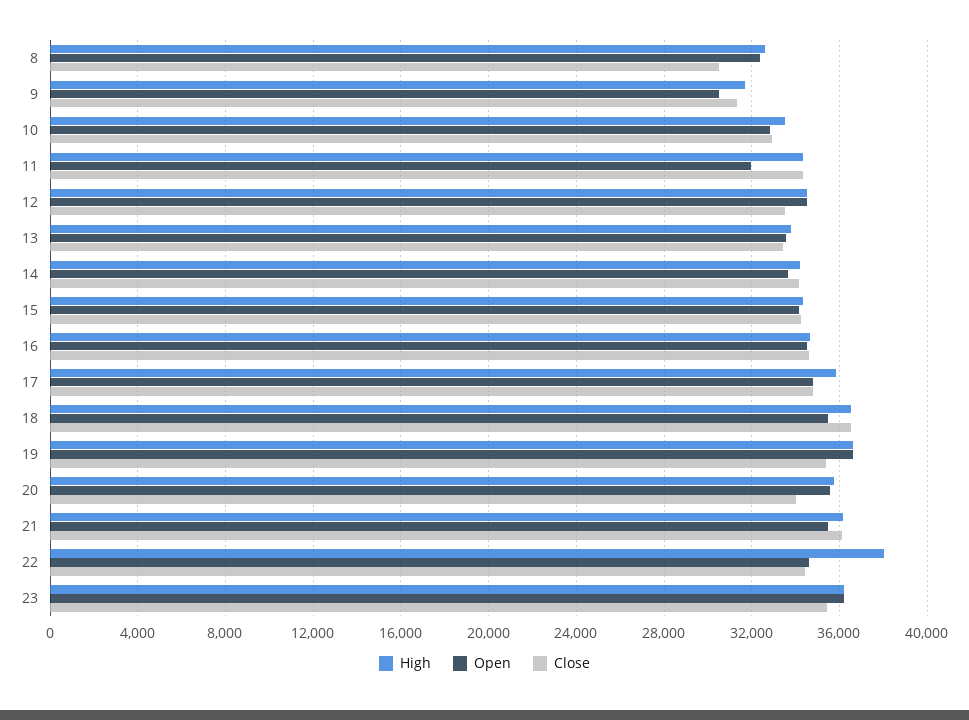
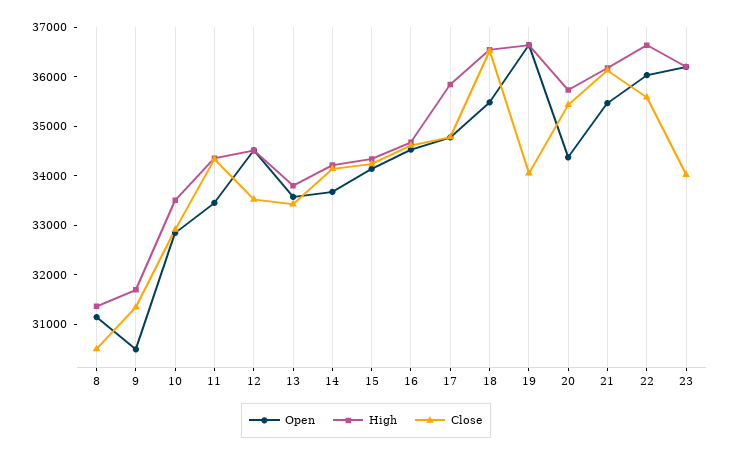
High, 8: 32500 -> 31400
Open, 8: 32500 -> 31200
Open, 11: 32000 -> 33400
Close, 19: 35500 -> 34000
Open, 20: 35500 -> 34400
Close, 20: 34000 -> 35400
High, 22: 38000 -> 36600
Open, 22: 34500 -> 36000
Close, 22: 34500 -> 35600
Close, 23: 35500 -> 34000

